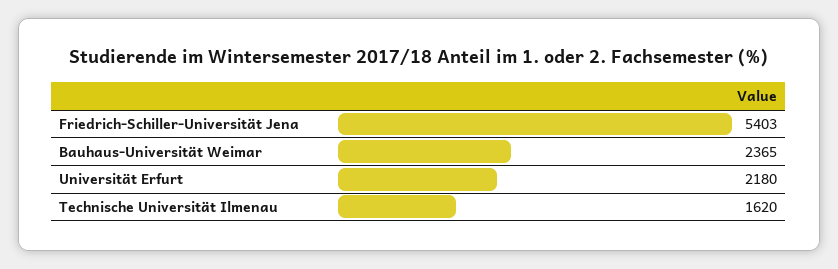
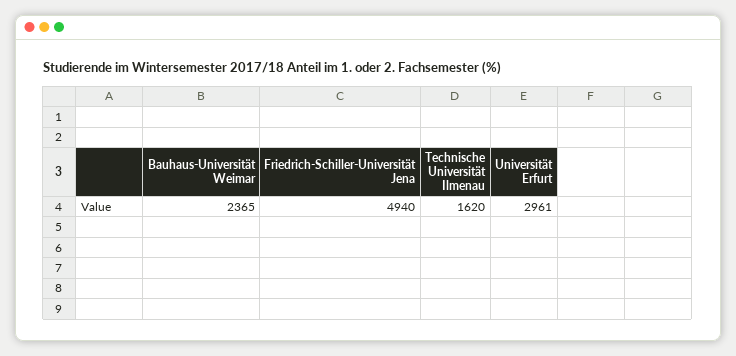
Friedrich-Schiller-Universität Jena: 5403 -> 4940
Universität Erfurt: 2180 -> 2961

